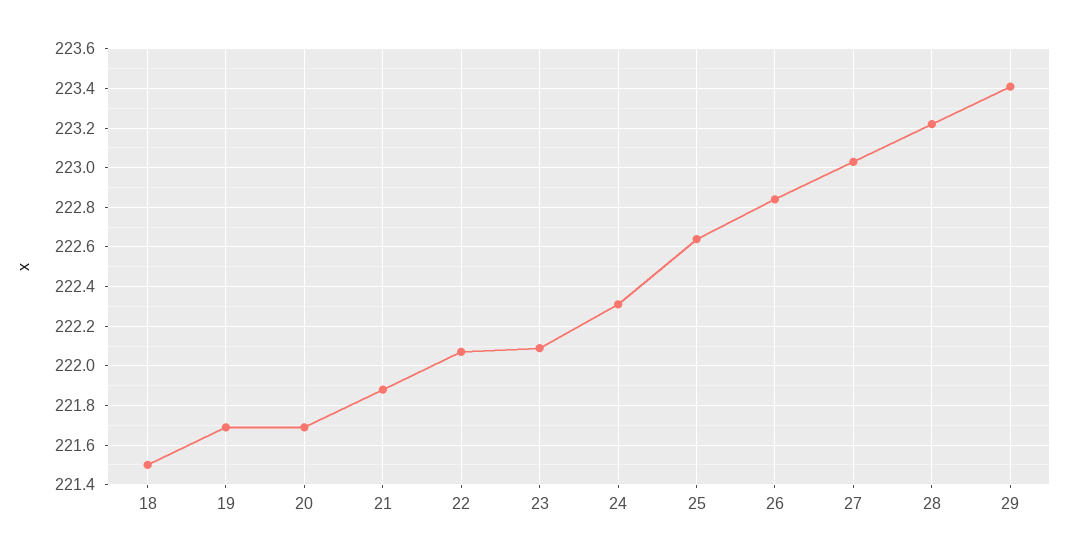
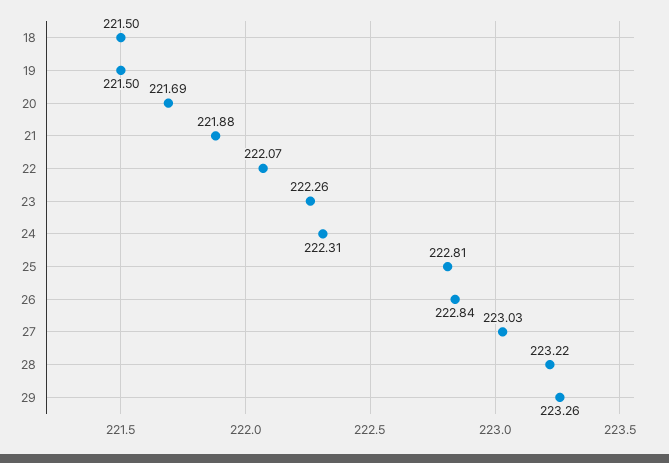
19: 221.7 -> 221.5
23: 222.1 -> 222.26
25: 222.65 -> 222.81
29: 223.4 -> 223.26

